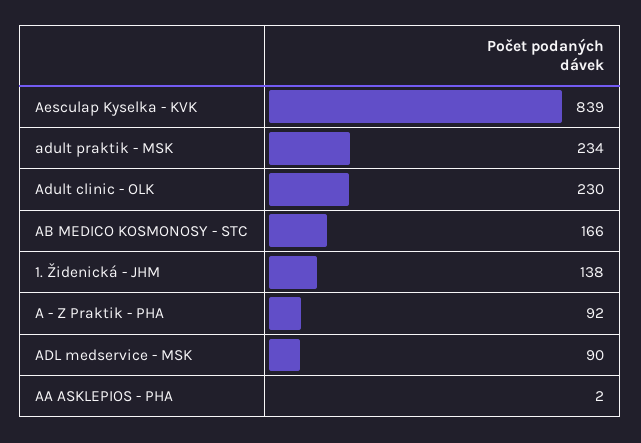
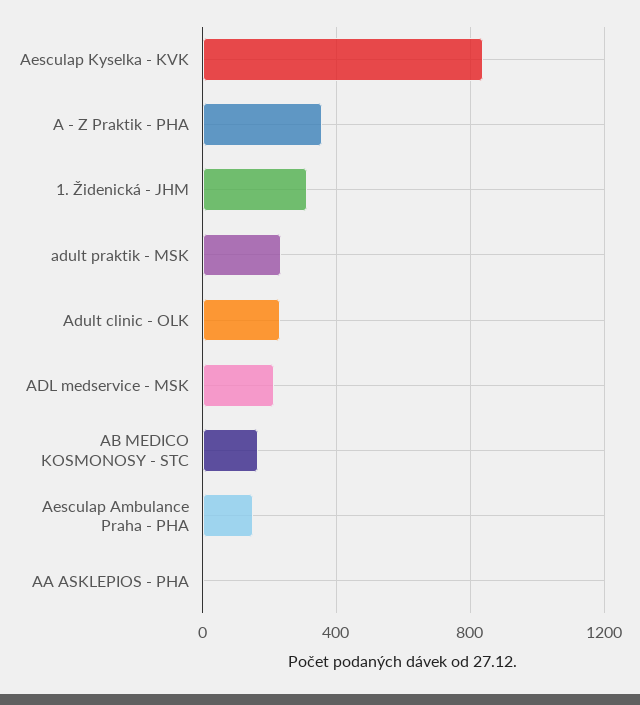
1. Židenická - JHM: 138 -> 300
A - Z Praktik - PHA: 92 -> 350
ADL medservice - MSK: 90 -> 200
Aesculap Ambulance Praha - PHA: none -> 150

